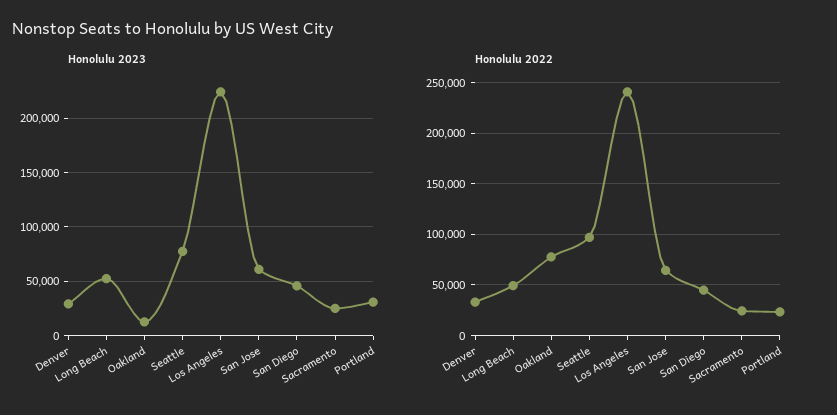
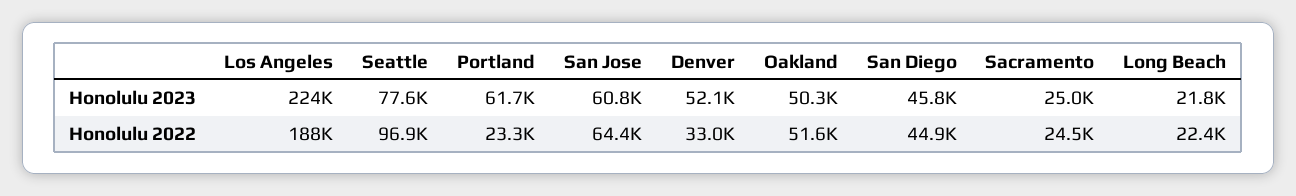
Honolulu 2023, Denver: 30000 -> 52100
Honolulu 2023, Long Beach: 50000 -> 21800
Honolulu 2023, Oakland: 10000 -> 50300
Honolulu 2023, Portland: 30000 -> 61700
Honolulu 2022, Long Beach: 50000 -> 22400
Honolulu 2022, Oakland: 80000 -> 51600
Honolulu 2022, Los Angeles: 240000 -> 188000

